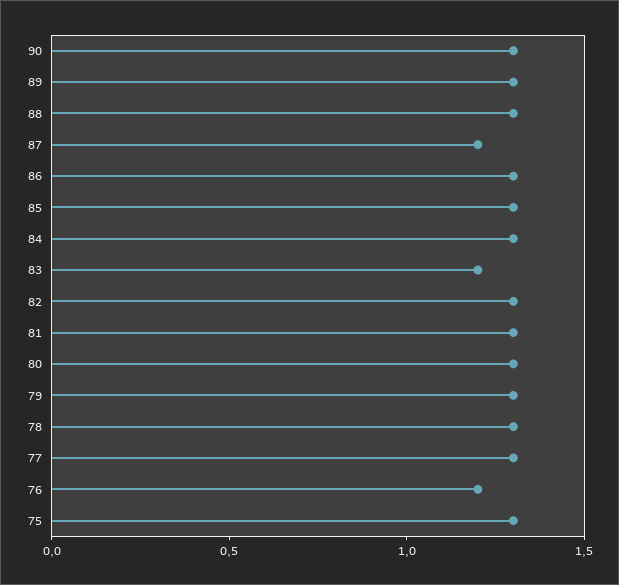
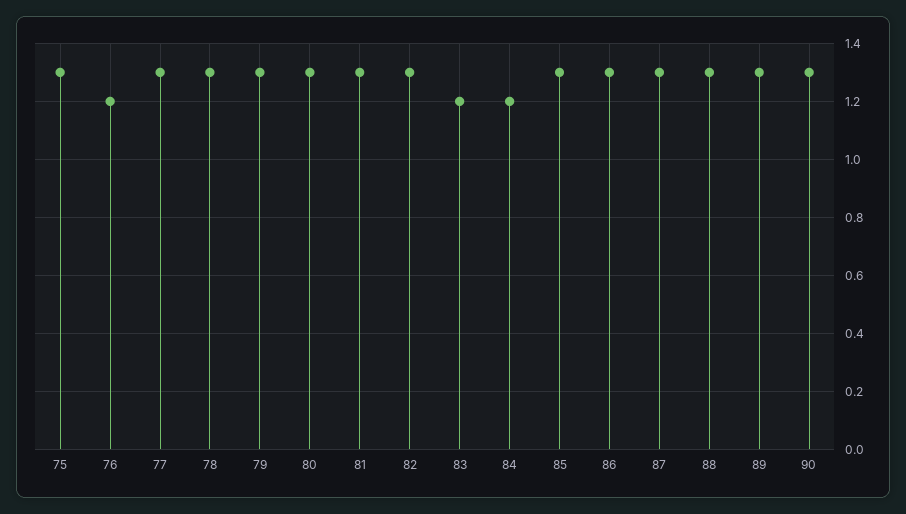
87: 1.2 -> 1.3
84: 1.3 -> 1.2

